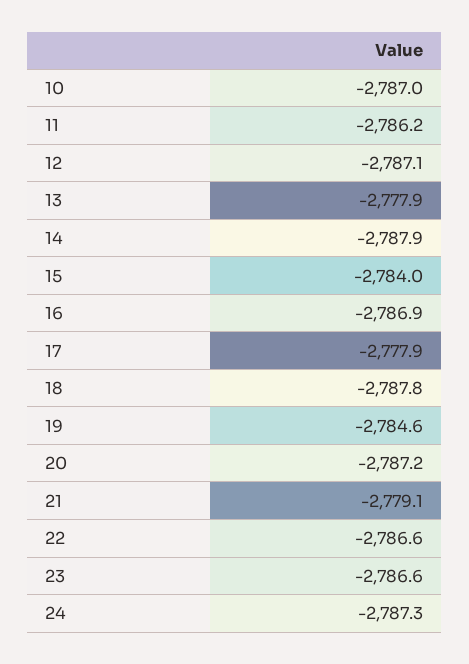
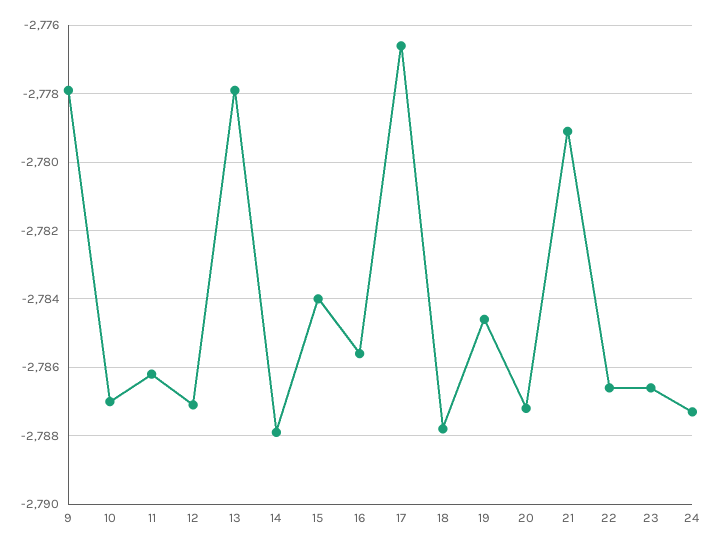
16: -2786.9 -> -2785.5
17: -2777.9 -> -2776.5
9: none -> -2778

